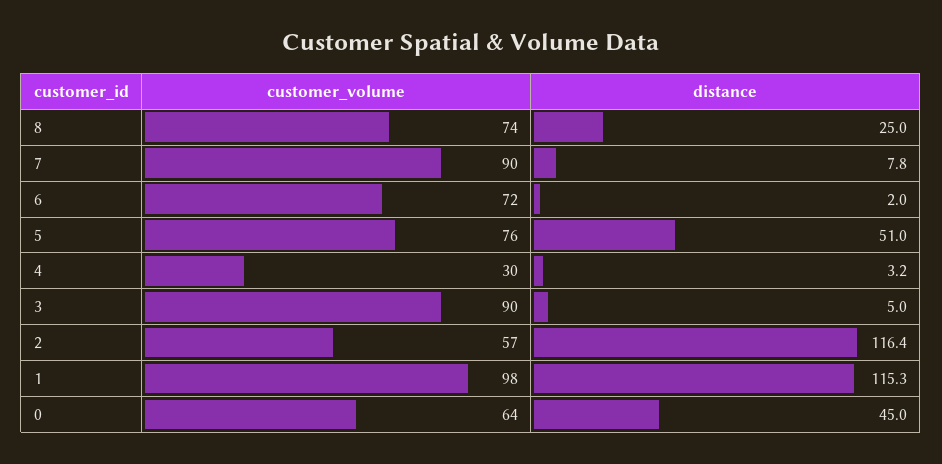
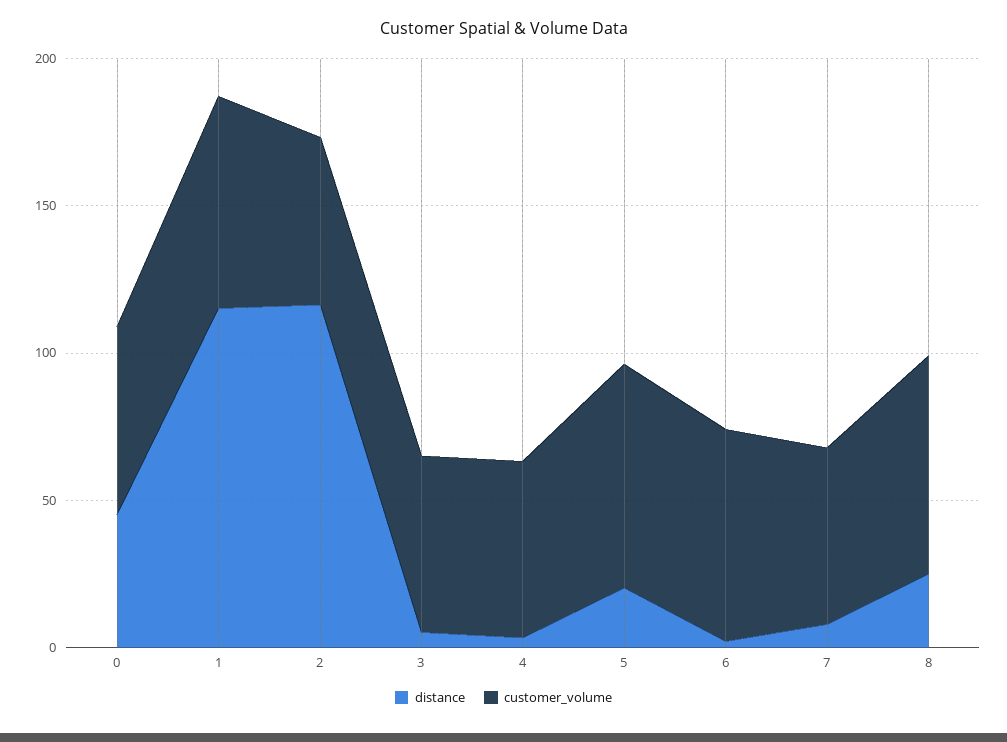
customer_volume, 7: 90 -> 60
distance, 5: 51 -> 20
customer_volume, 4: 30 -> 60
customer_volume, 3: 90 -> 60
customer_volume, 1: 98 -> 70

